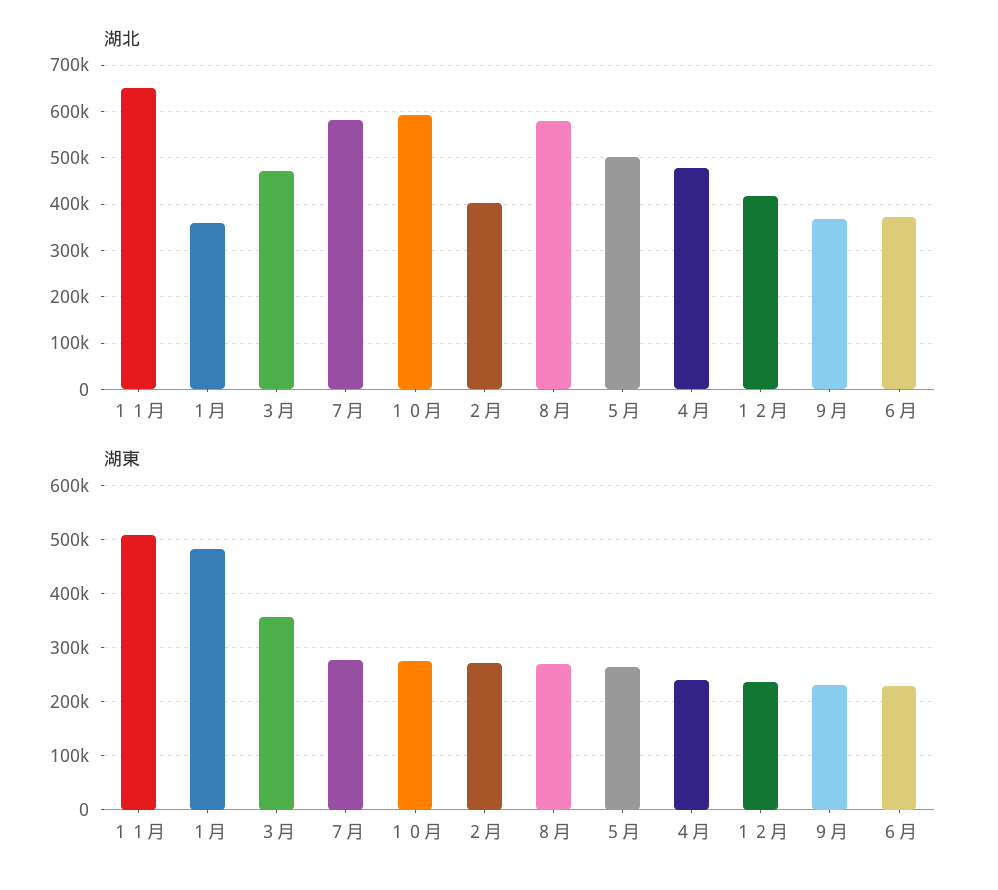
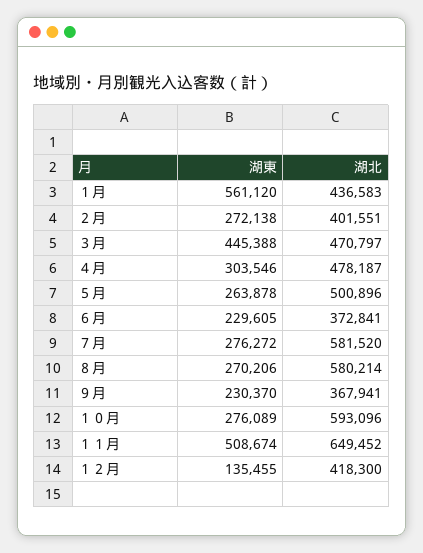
湖北, １月: 360000 -> 436583
湖東, １月: 480000 -> 561120
湖東, ３月: 360000 -> 445388
湖東, ４月: 240000 -> 303546
湖東, １２月: 240000 -> 135455

